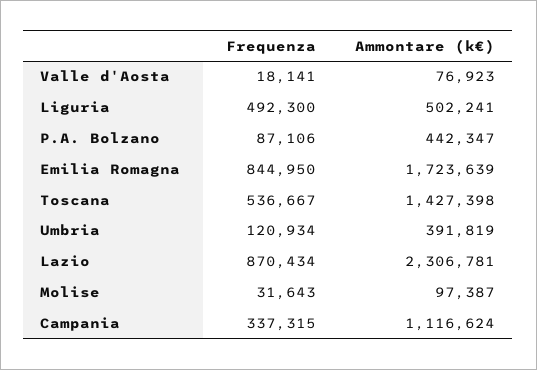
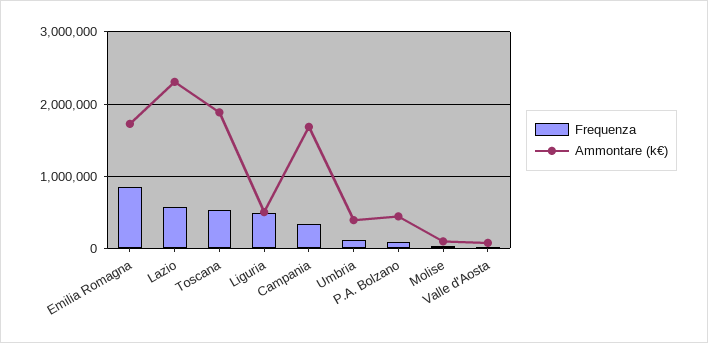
Ammontare (k€), Toscana: 1427398 -> 1900000
Frequenza, Lazio: 870434 -> 600000
Ammontare (k€), Campania: 1116624 -> 1700000

